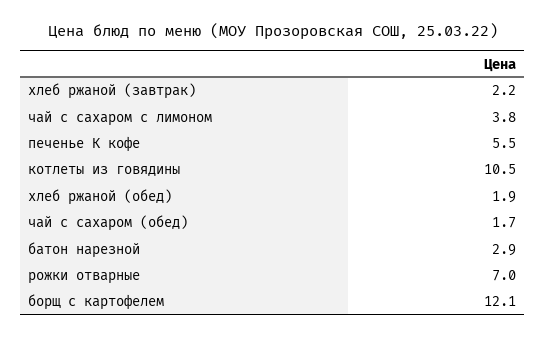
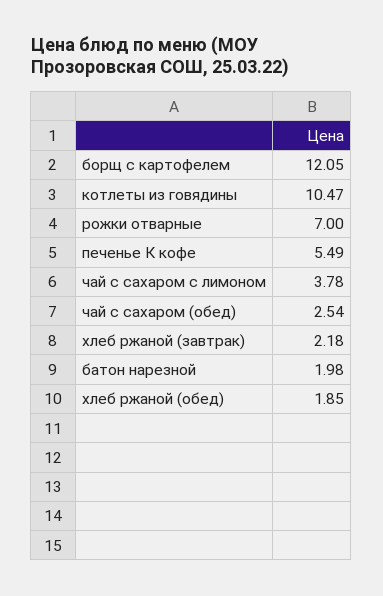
чай с сахаром (обед): 1.7 -> 2.54
батон нарезной: 2.9 -> 1.98

